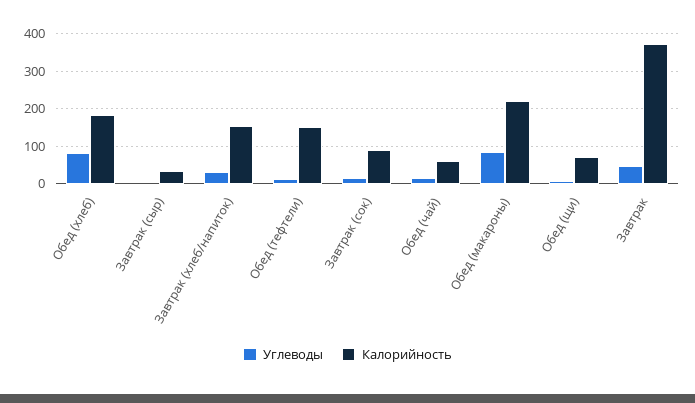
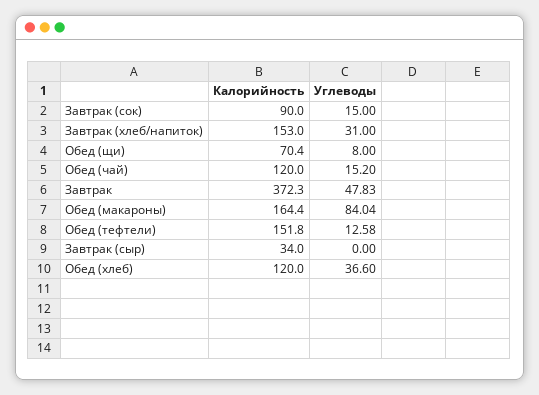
Углеводы, Обед (хлеб): 80 -> 36.6
Калорийность, Обед (хлеб): 180 -> 120
Калорийность, Обед (чай): 60 -> 120
Калорийность, Обед (макароны): 220 -> 164.4

